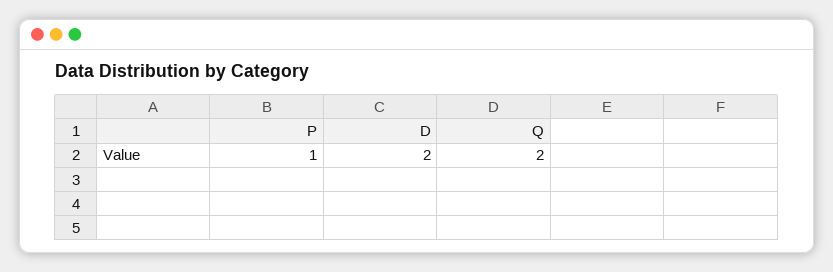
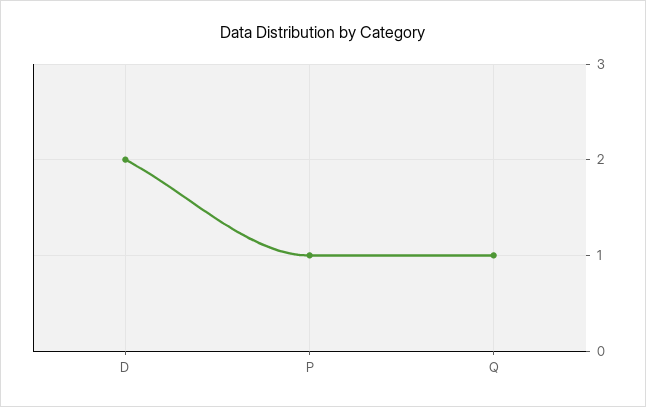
Q: 2 -> 1

